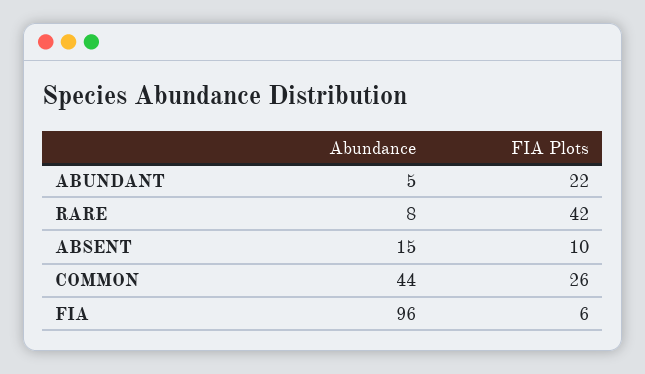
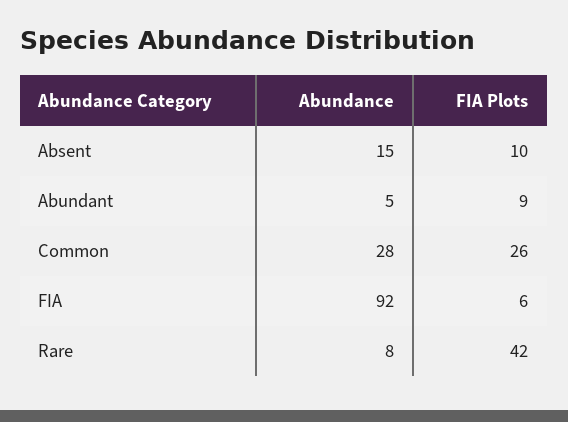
FIA Plots, ABUNDANT: 22 -> 9
Abundance, COMMON: 44 -> 28
Abundance, FIA: 96 -> 92

